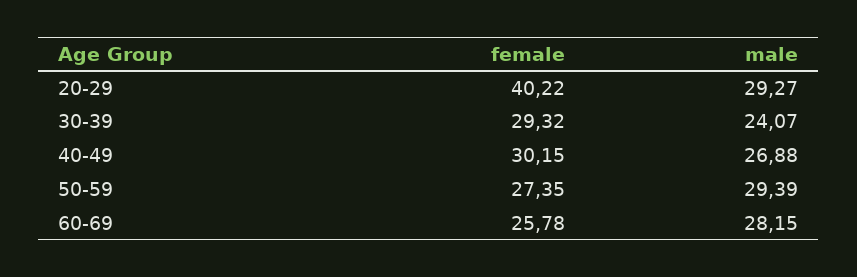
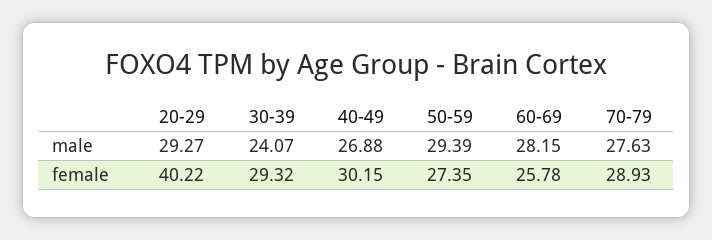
male, 70-79: none -> 27.63
female, 70-79: none -> 28.93

